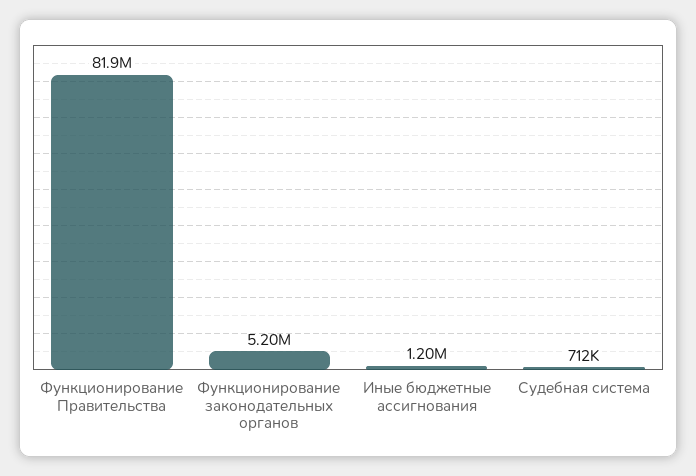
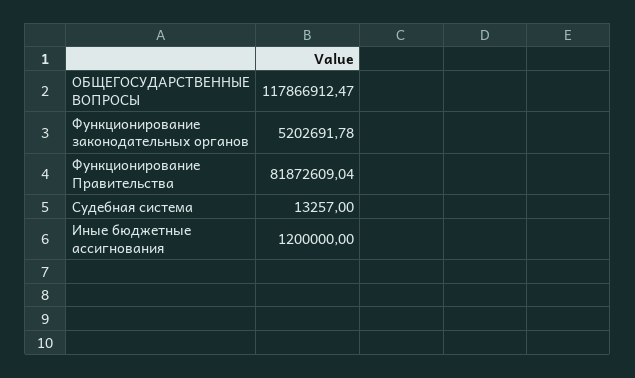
Судебная система: 712000 -> 13257
ОБЩЕГОСУДАРСТВЕННЫЕ ВОПРОСЫ: none -> 117866912.47

